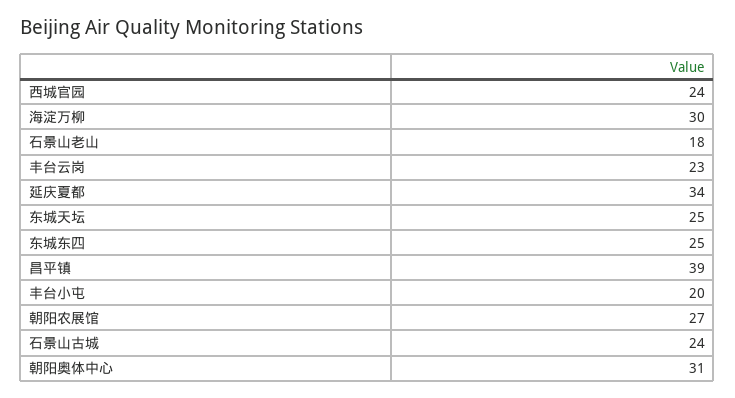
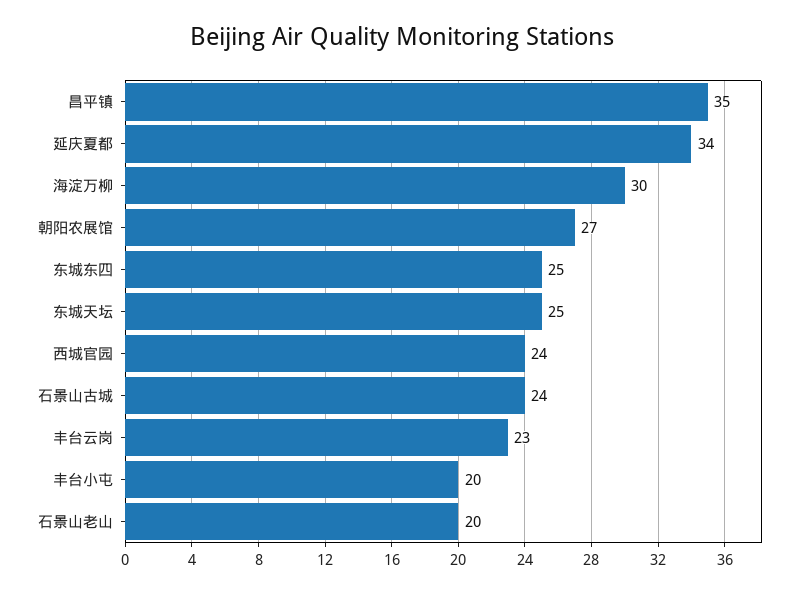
石景山老山: 18 -> 20
昌平镇: 39 -> 35
朝阳奥体中心: 31 -> none

